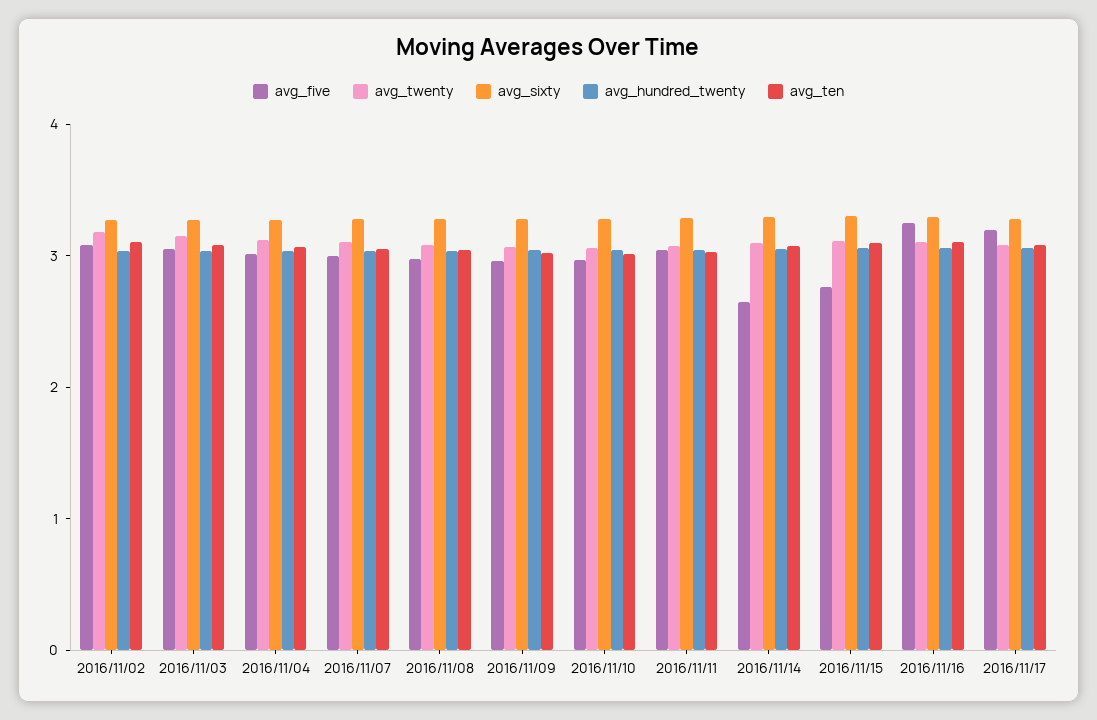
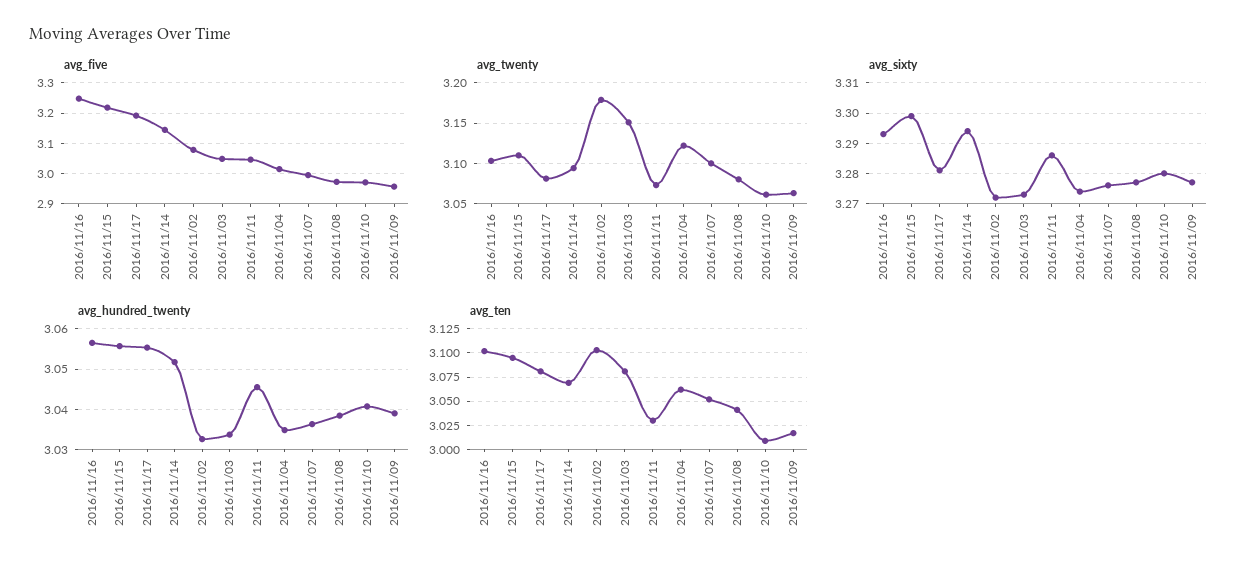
avg_five, 2016/11/14: 2.6 -> 3.14
avg_five, 2016/11/15: 2.8 -> 3.22

